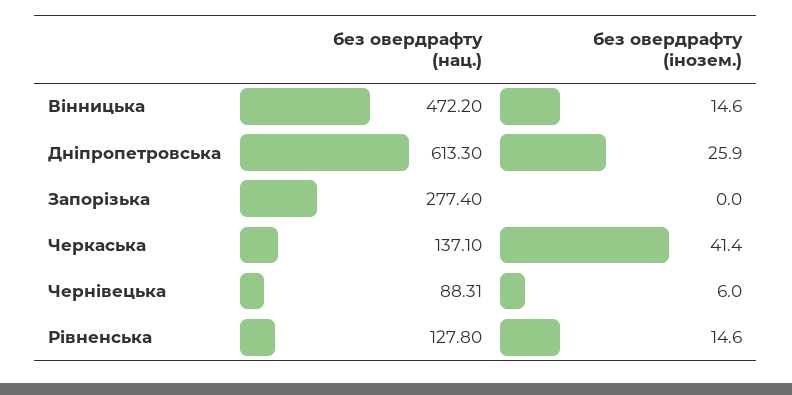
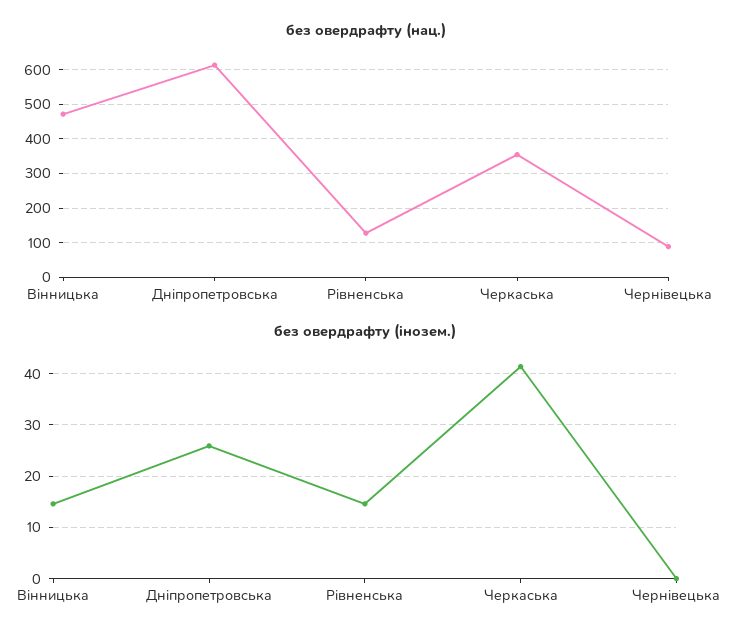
без овердрафту (нац.), Запорізька: 277.4 -> none
без овердрафту (інозем.), Запорізька: 0 -> none
без овердрафту (нац.), Черкаська: 137.1 -> 360
без овердрафту (інозем.), Чернівецька: 6 -> 0

